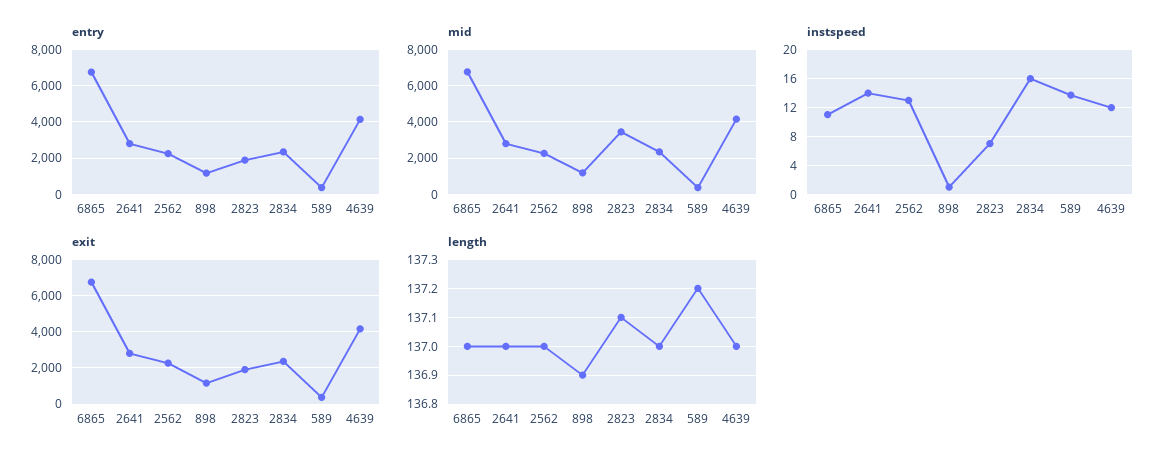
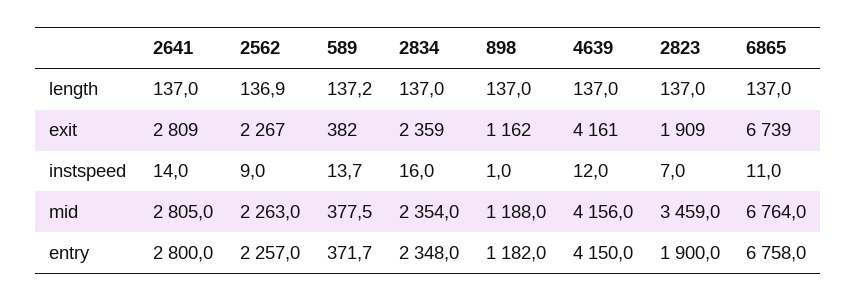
instspeed, 2562: 13 -> 9
length, 2562: 137 -> 136.9
length, 898: 136.9 -> 137
length, 2823: 137.1 -> 137

